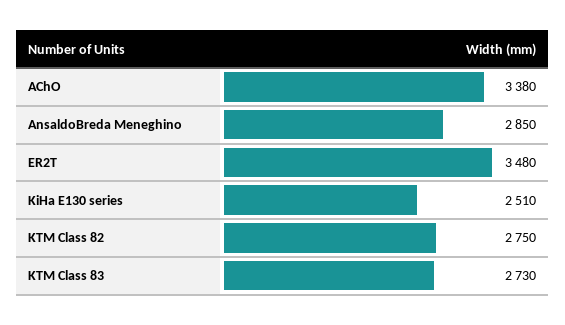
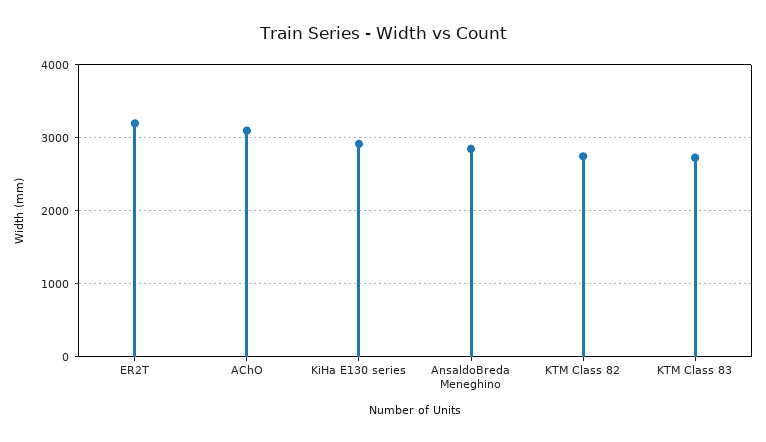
AChO: 3380 -> 3100
ER2T: 3480 -> 3200
KiHa E130 series: 2510 -> 2900

